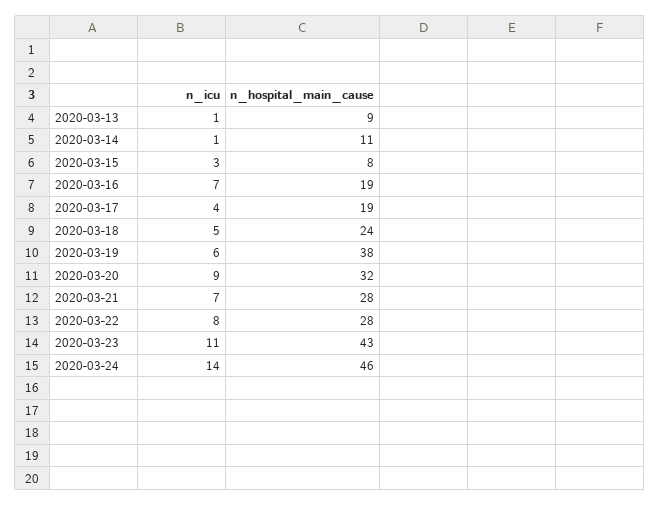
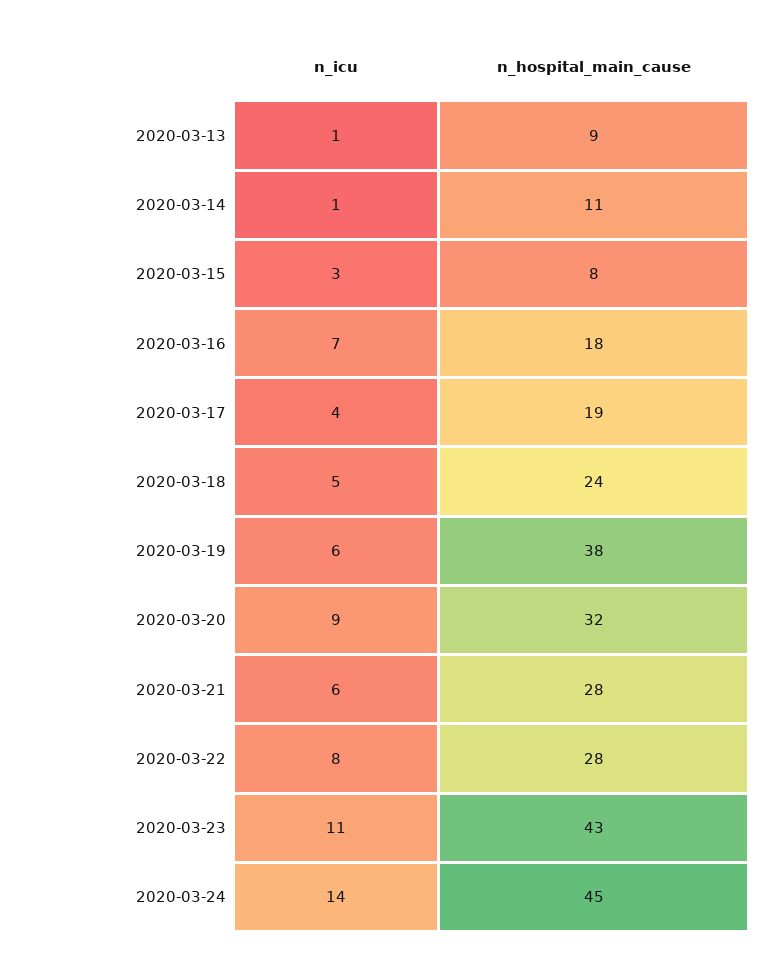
n_hospital_main_cause, 2020-03-16: 19 -> 18
n_icu, 2020-03-21: 7 -> 6
n_hospital_main_cause, 2020-03-24: 46 -> 45

